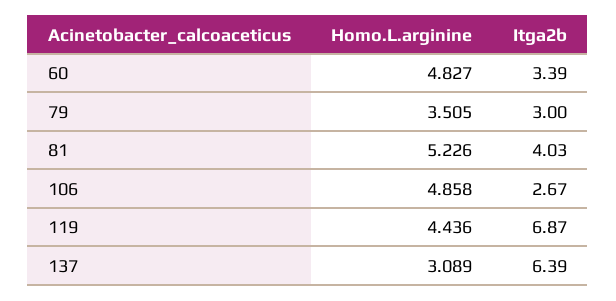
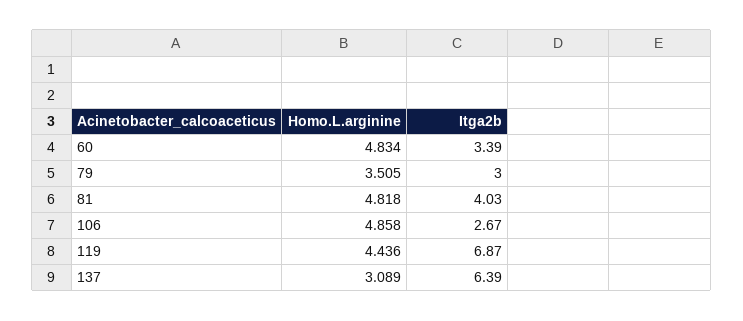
Homo.L.arginine, 60: 4.827 -> 4.834
Homo.L.arginine, 81: 5.226 -> 4.818

